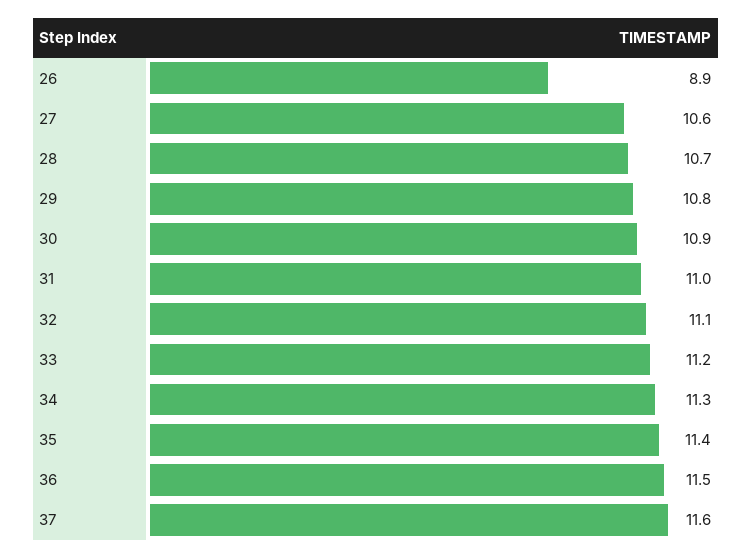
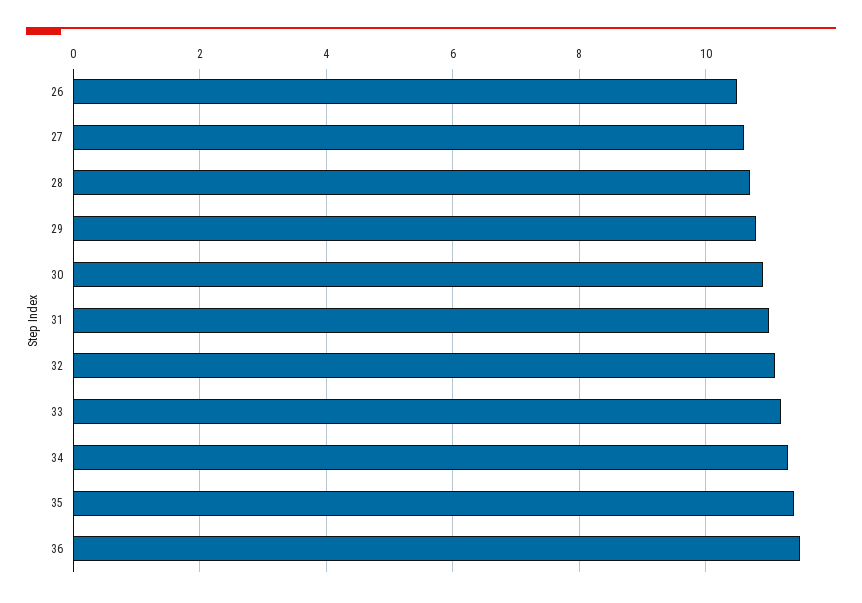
26: 8.9 -> 10.5
37: 11.6 -> none

